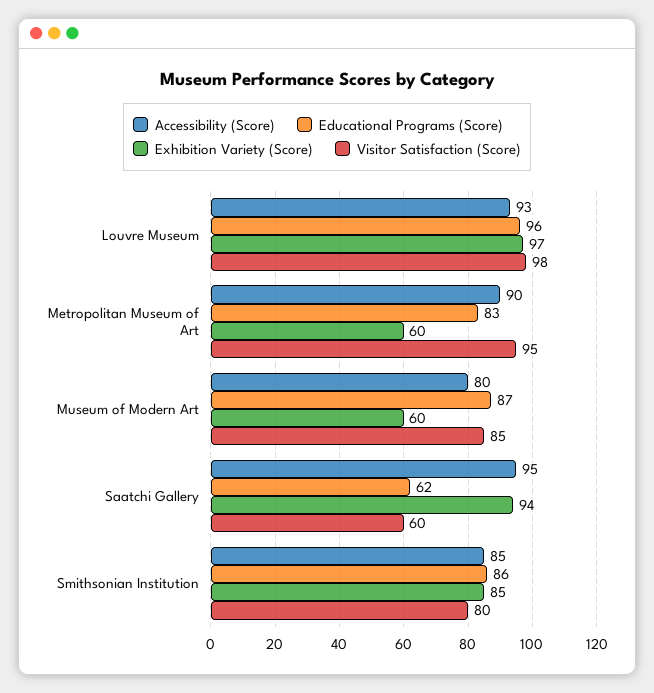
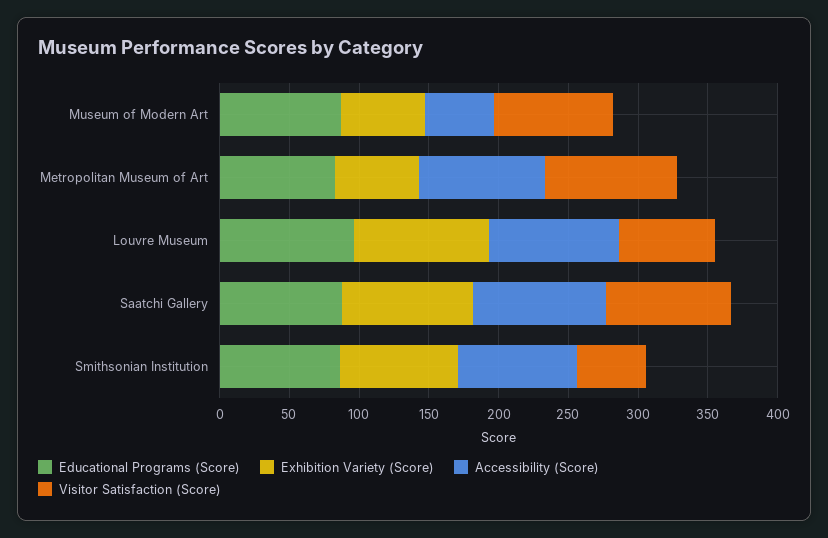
Visitor Satisfaction (Score), Louvre Museum: 98 -> 70
Accessibility (Score), Museum of Modern Art: 80 -> 50
Educational Programs (Score), Saatchi Gallery: 62 -> 90
Visitor Satisfaction (Score), Saatchi Gallery: 60 -> 90
Visitor Satisfaction (Score), Smithsonian Institution: 80 -> 50

